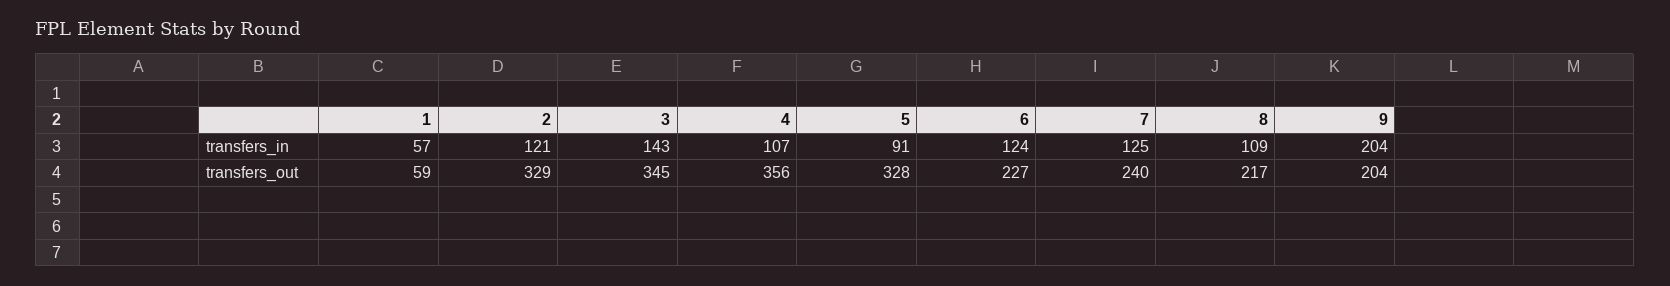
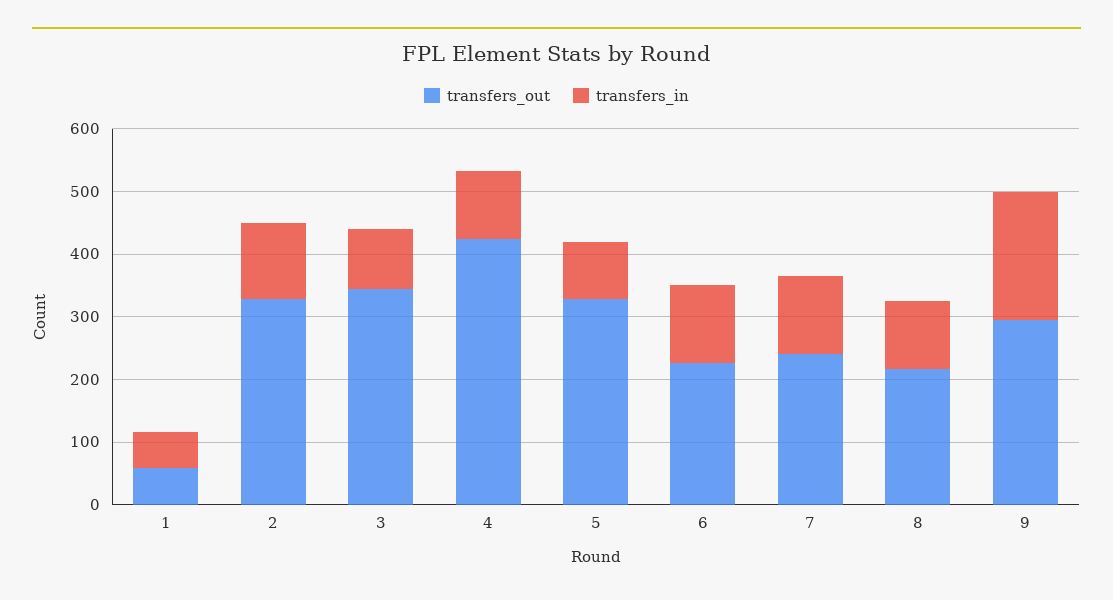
transfers_in, 3: 143 -> 100
transfers_out, 4: 356 -> 420
transfers_out, 9: 204 -> 300

